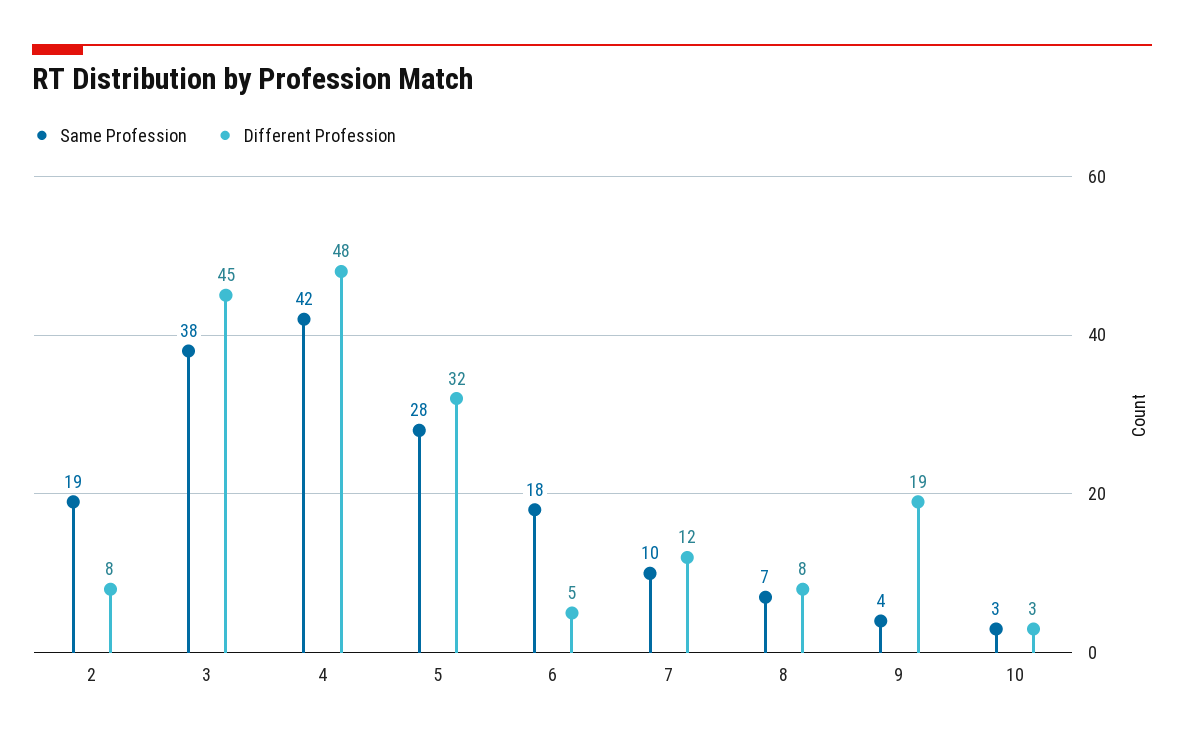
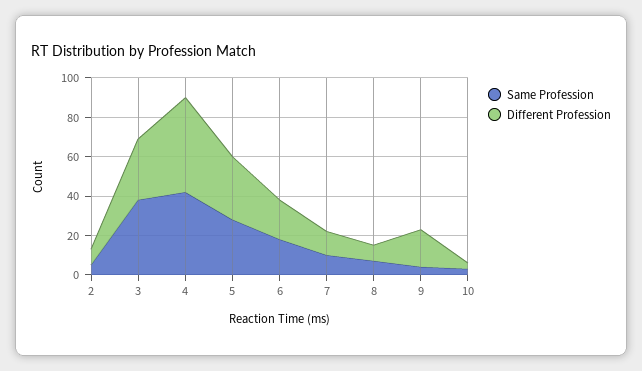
Same Profession, 2: 19 -> 5
Different Profession, 3: 45 -> 30
Different Profession, 6: 5 -> 20

